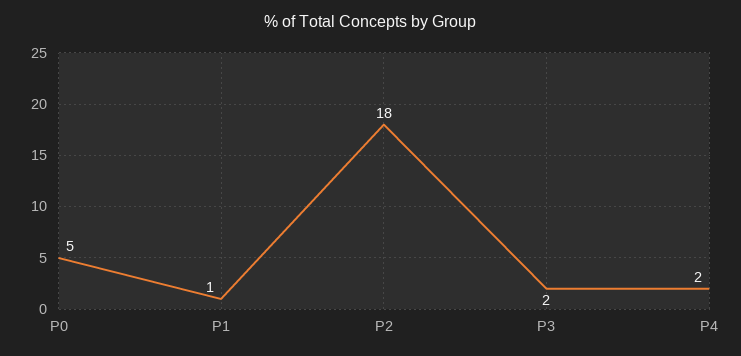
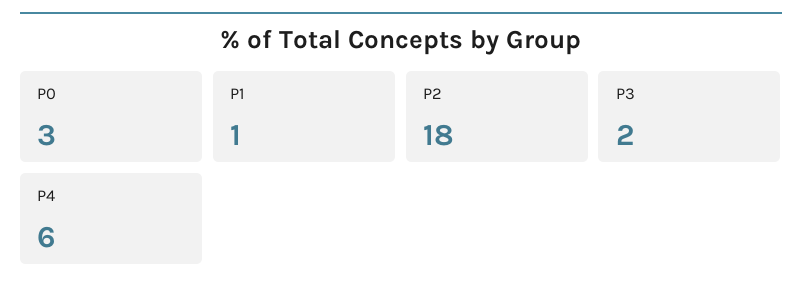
P0: 5 -> 3
P4: 2 -> 6

